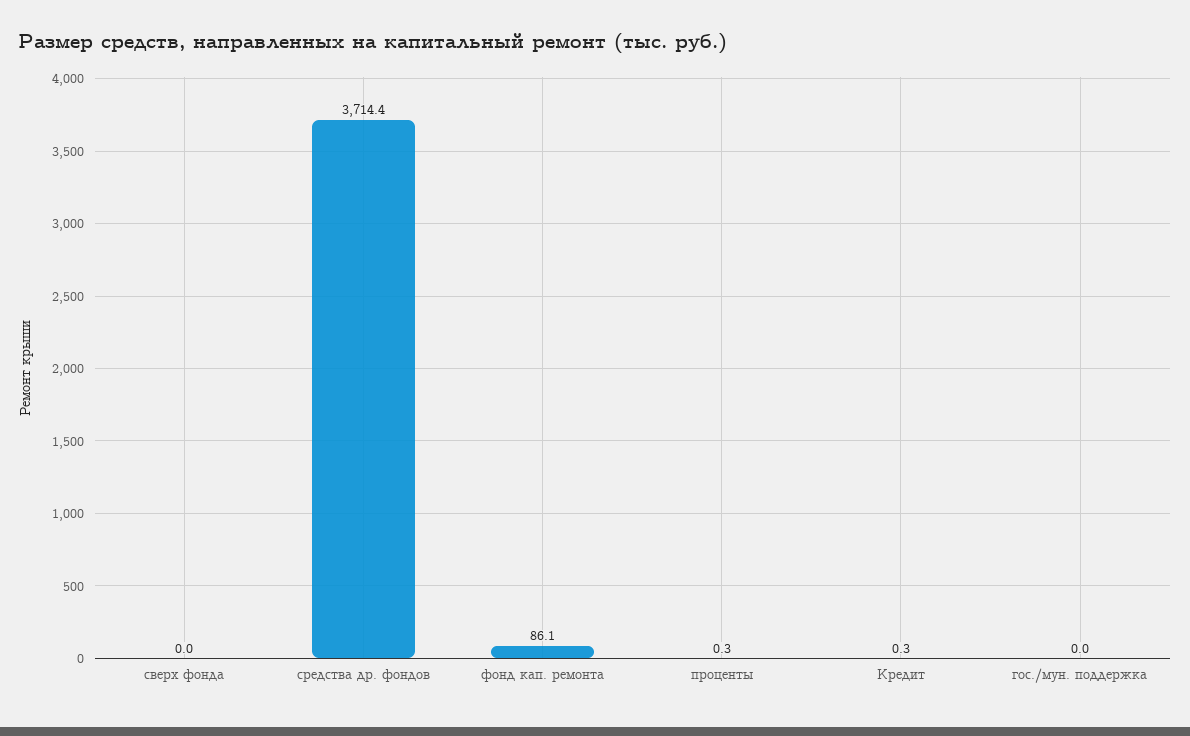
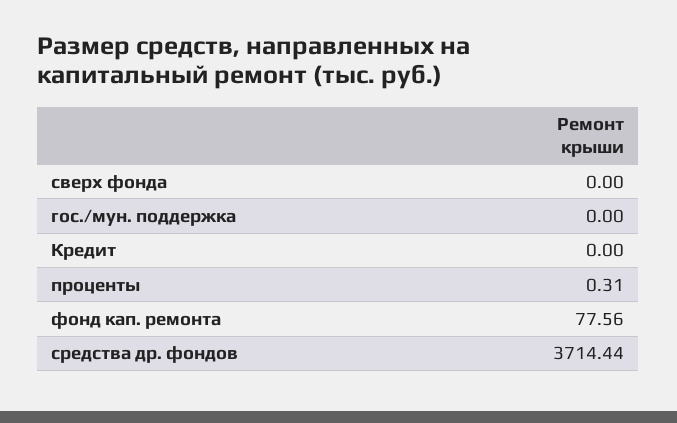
фонд кап. ремонта: 86.1 -> 77.56
Кредит: 0.3 -> 0

